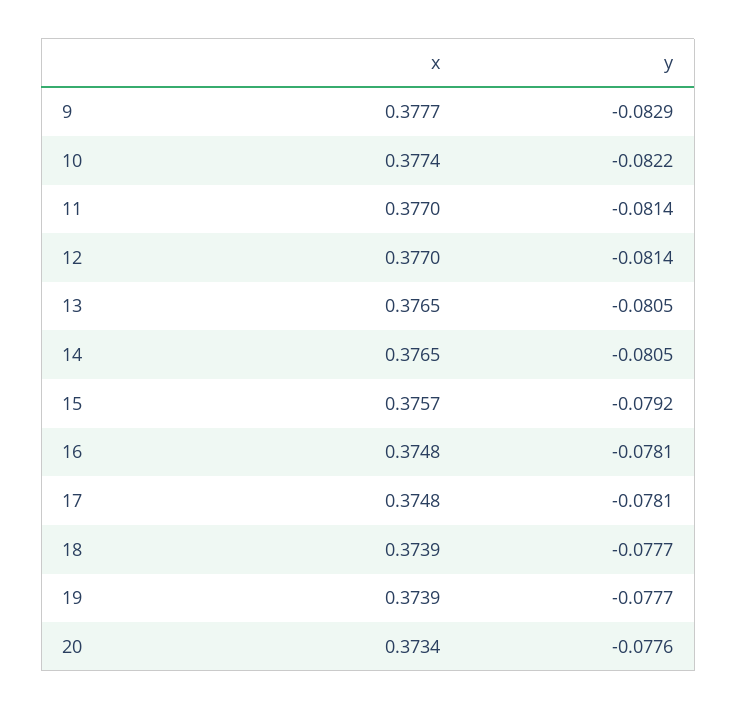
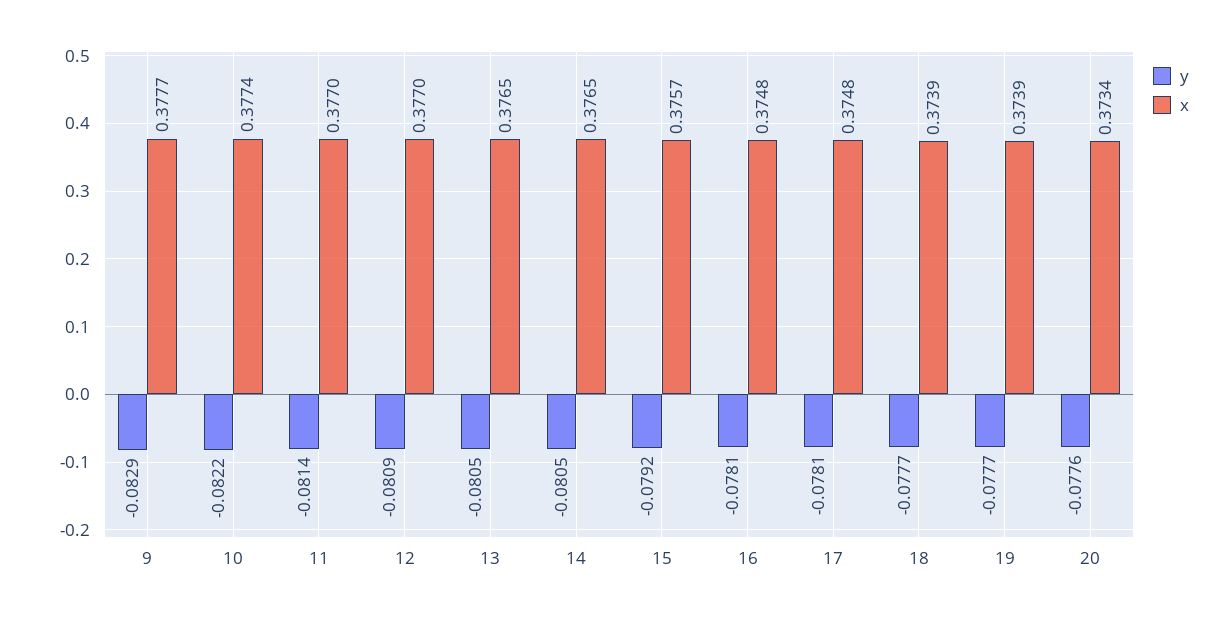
y, 12: -0.0814 -> -0.0809

